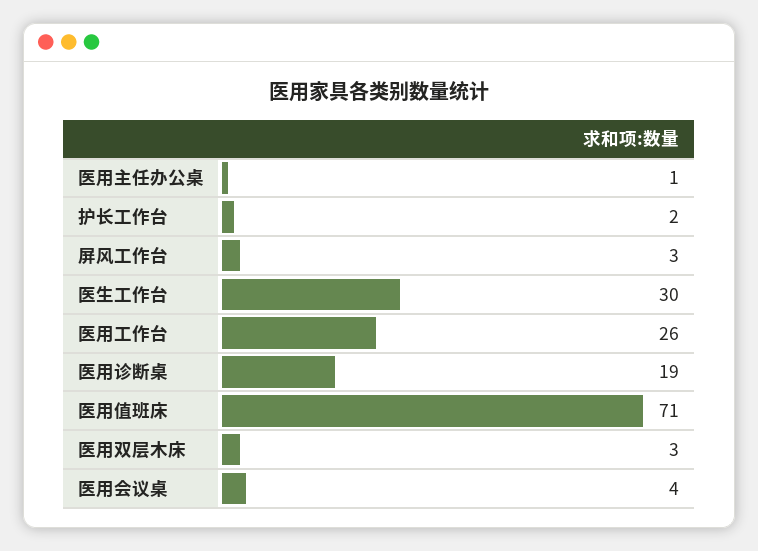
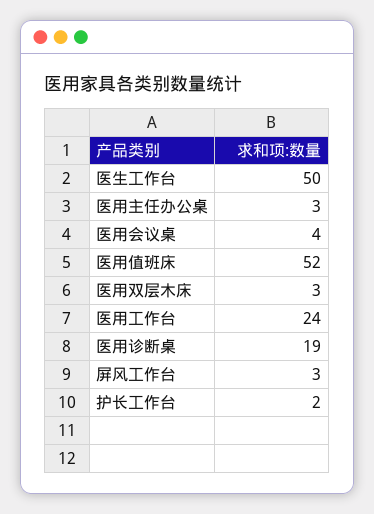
医用主任办公桌: 1 -> 3
医生工作台: 30 -> 50
医用工作台: 26 -> 24
医用值班床: 71 -> 52

